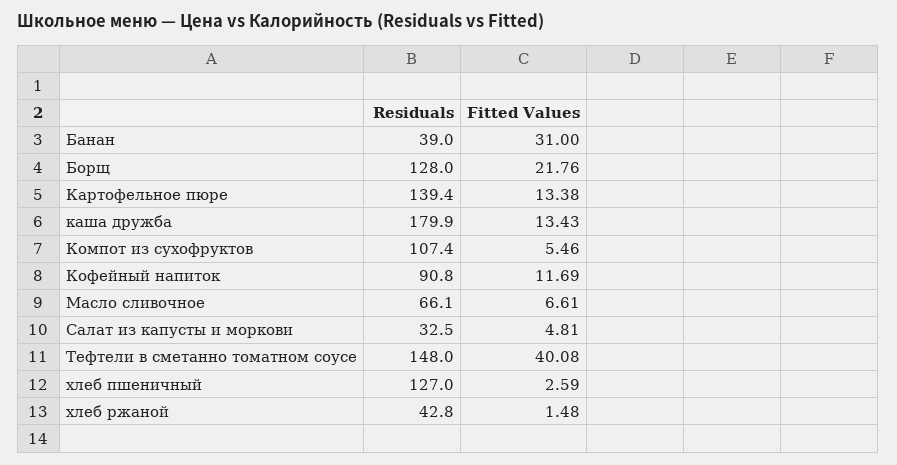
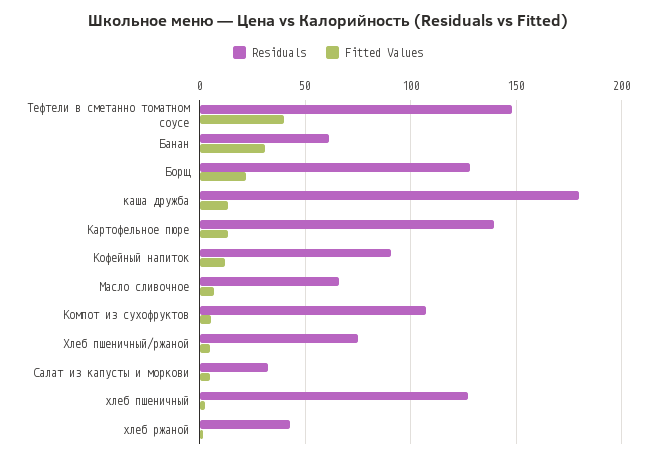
Residuals, Банан: 39 -> 60
Residuals, Хлеб пшеничный/ржаной: none -> 75
Fitted Values, Хлеб пшеничный/ржаной: none -> 5

